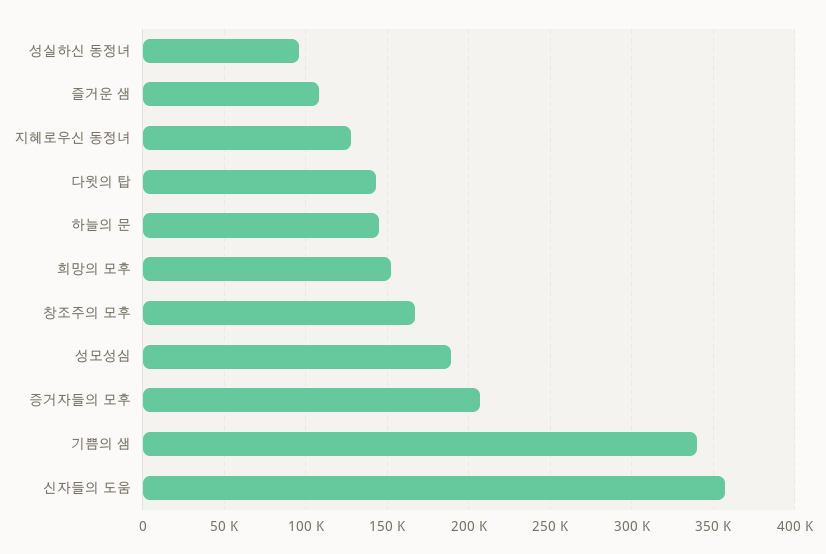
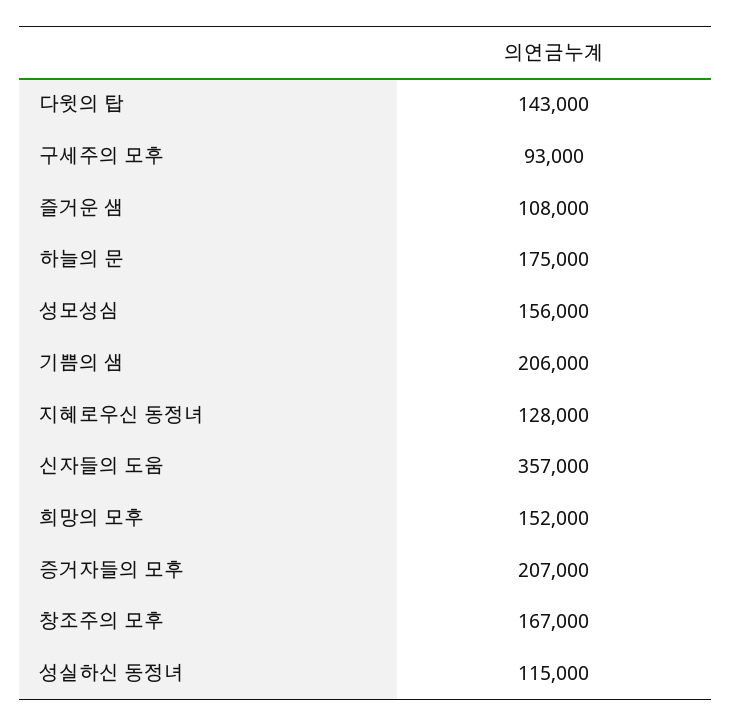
성실하신 동정녀: 95000 -> 115000
하늘의 문: 145000 -> 175000
성모성심: 190000 -> 156000
기쁨의 샘: 340000 -> 206000
구세주의 모후: none -> 93000

